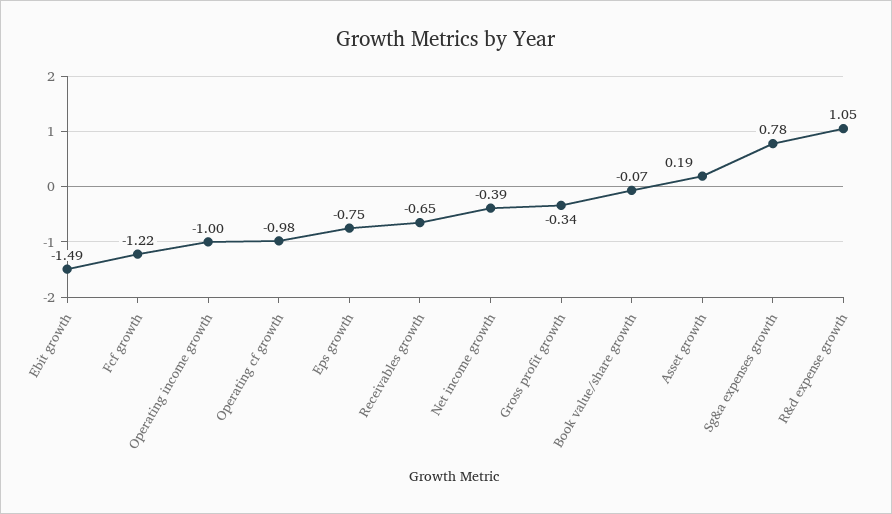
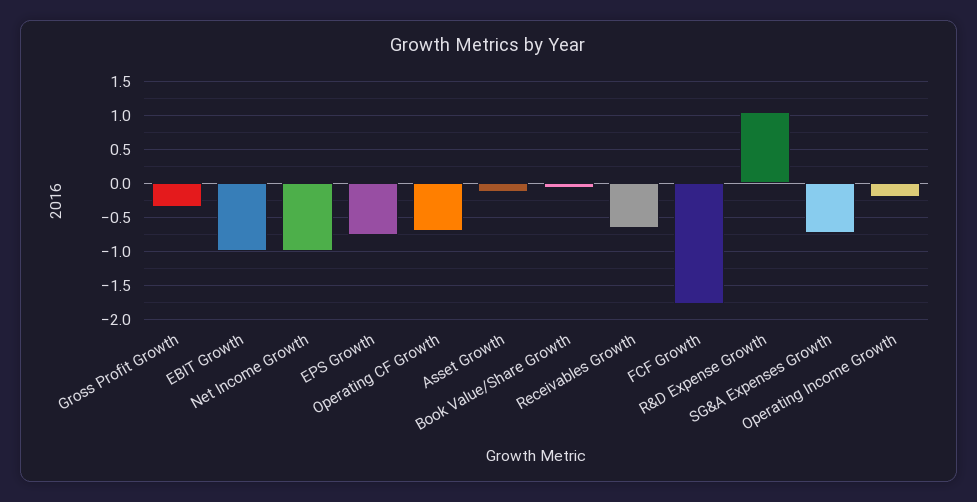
Ebit growth: -1.49 -> -1
Fcf growth: -1.22 -> -1.8
Operating income growth: -1 -> -0.2
Operating cf growth: -0.98 -> -0.7
Net income growth: -0.39 -> -1
Asset growth: 0.19 -> -0.1
Sg&a expenses growth: 0.78 -> -0.7

